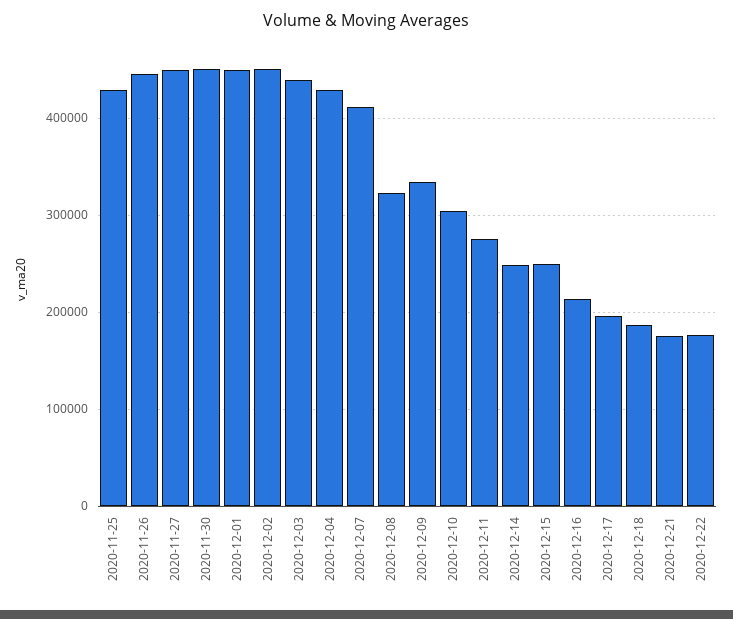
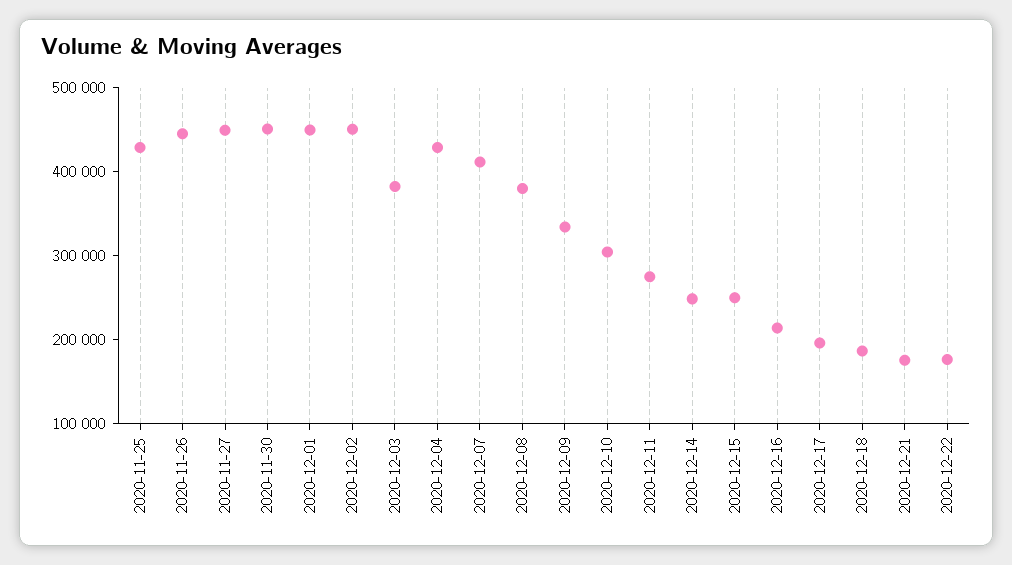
2020-12-03: 440000 -> 380000
2020-12-08: 320000 -> 380000

